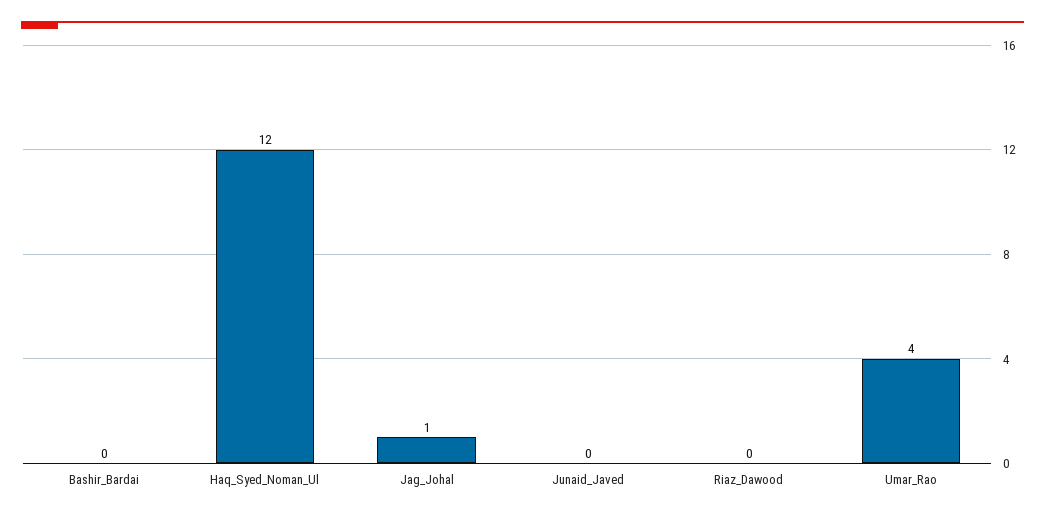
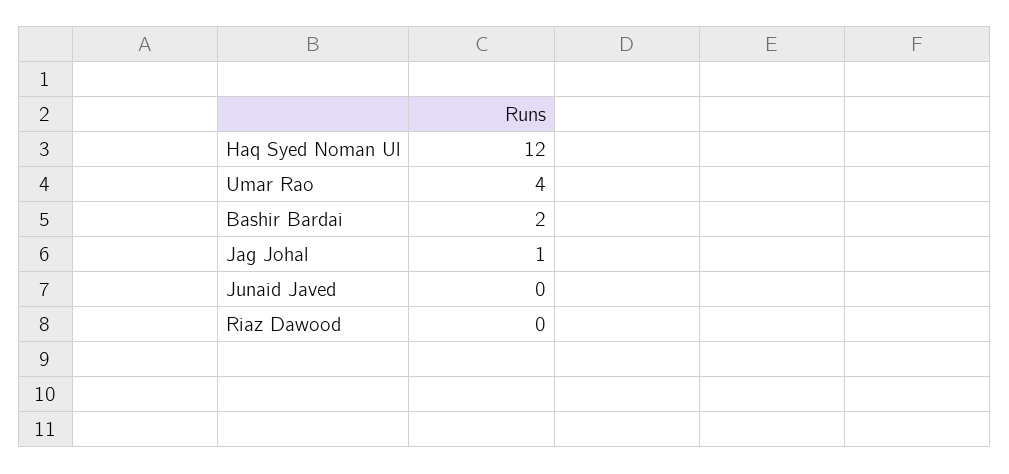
Bashir_Bardai: 0 -> 2

